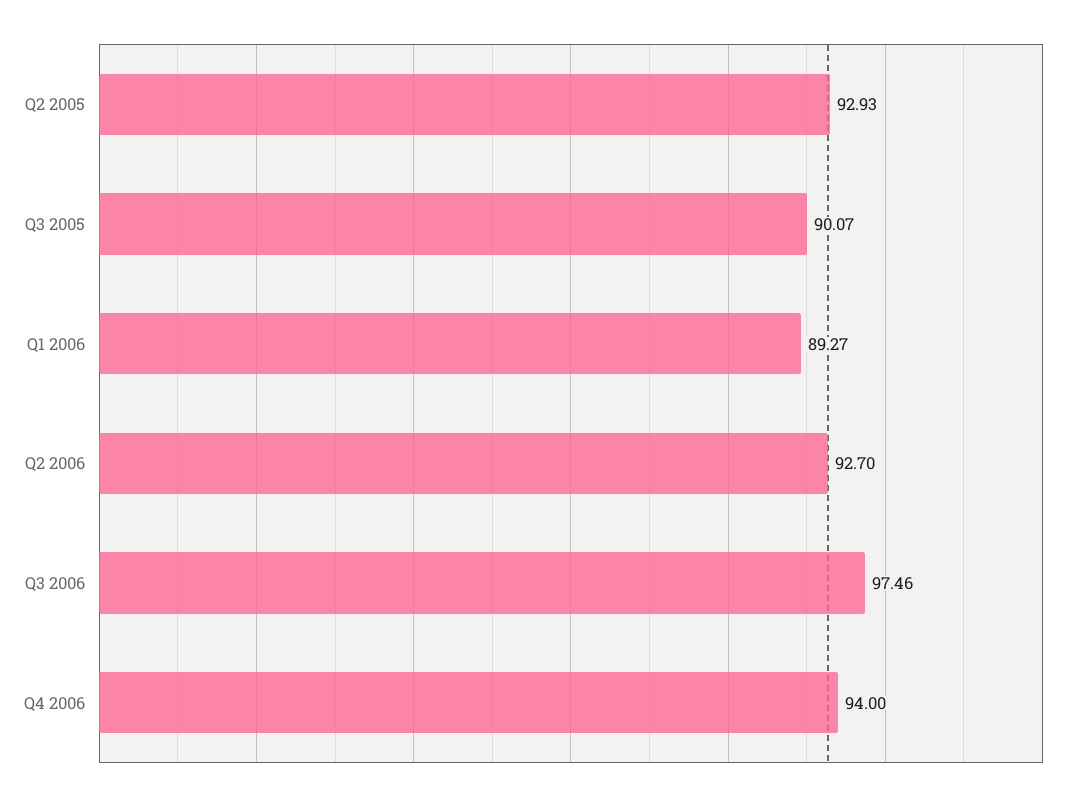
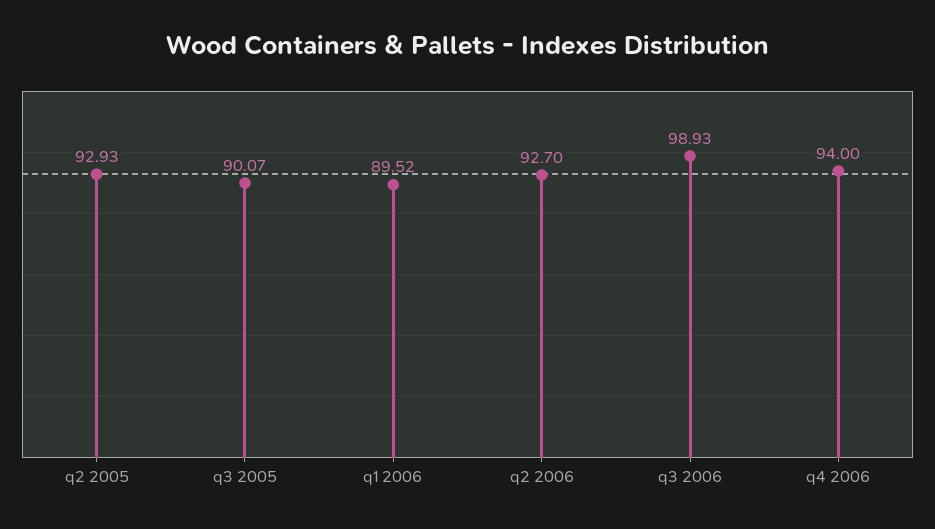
Q1 2006: 89.27 -> 89.52
Q3 2006: 97.46 -> 98.93

